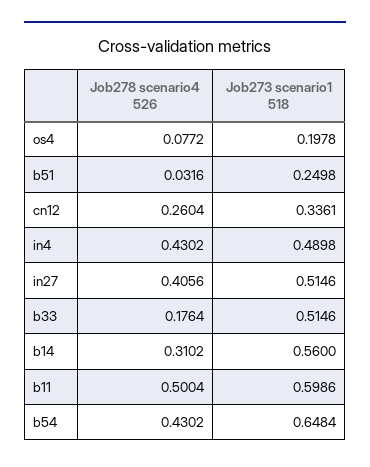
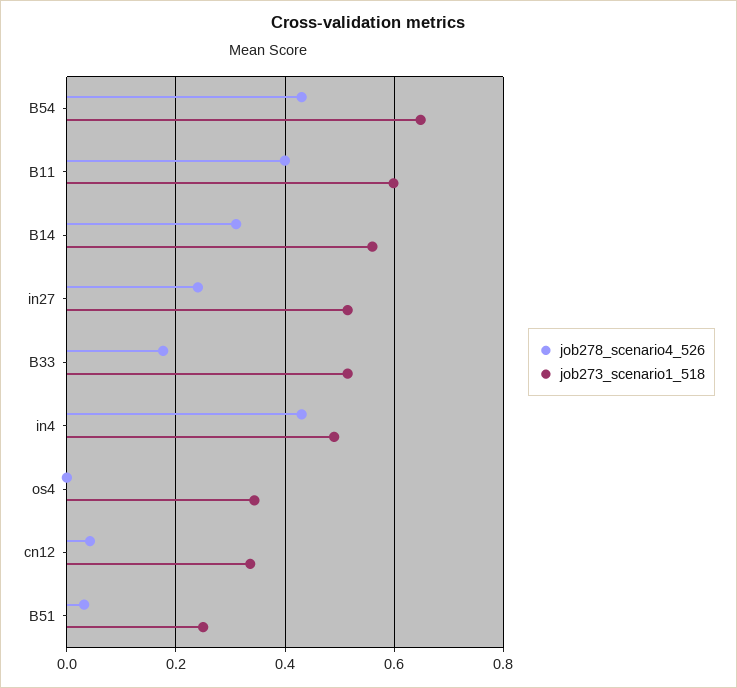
Job278 scenario4 526, os4: 0.0772 -> 0
Job273 scenario1 518, os4: 0.1978 -> 0.34
Job278 scenario4 526, cn12: 0.2604 -> 0.04
Job278 scenario4 526, in27: 0.4056 -> 0.24
Job278 scenario4 526, b11: 0.5004 -> 0.4

